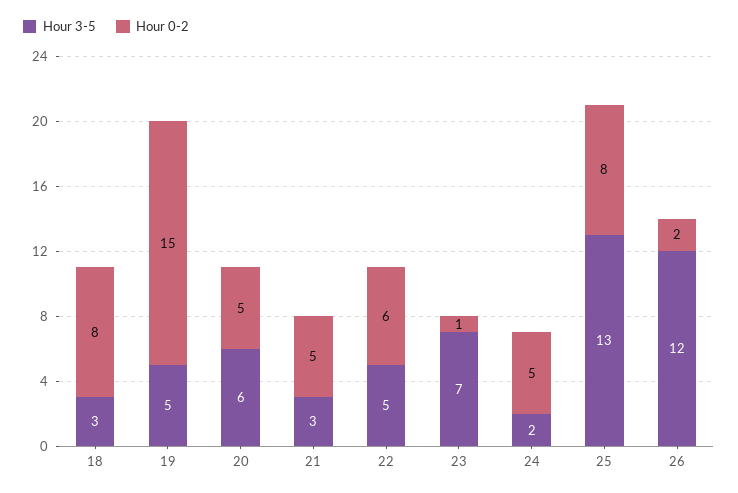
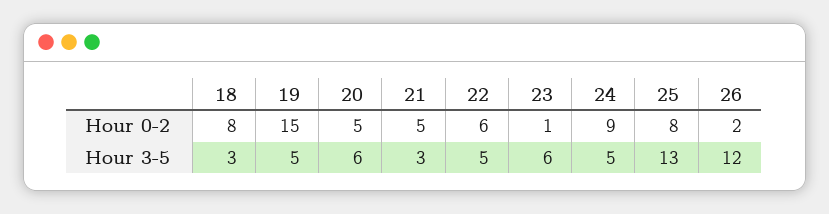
Hour 3-5, 23: 7 -> 6
Hour 3-5, 24: 2 -> 5
Hour 0-2, 24: 5 -> 9

